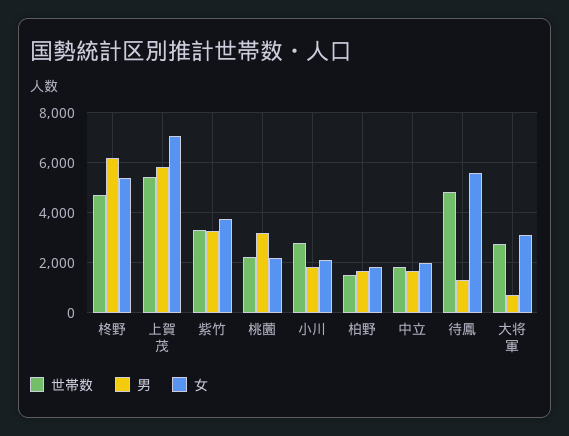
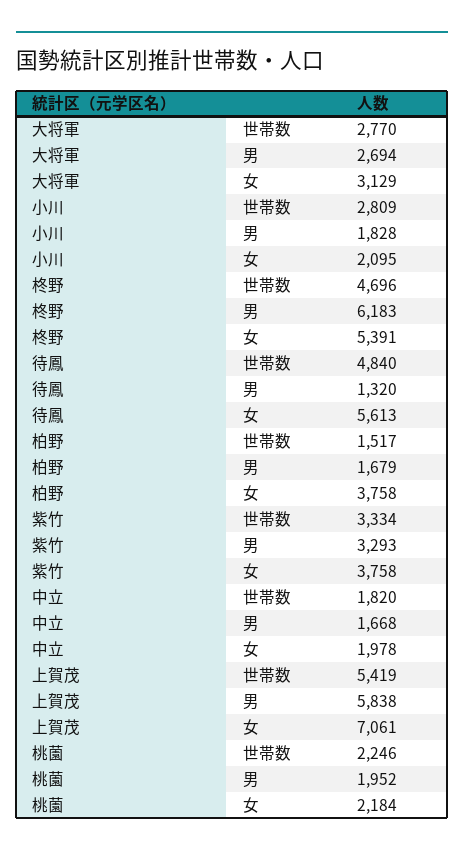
男, 桃薗: 3250 -> 1952
女, 柏野: 1750 -> 3758
男, 大将軍: 750 -> 2694

